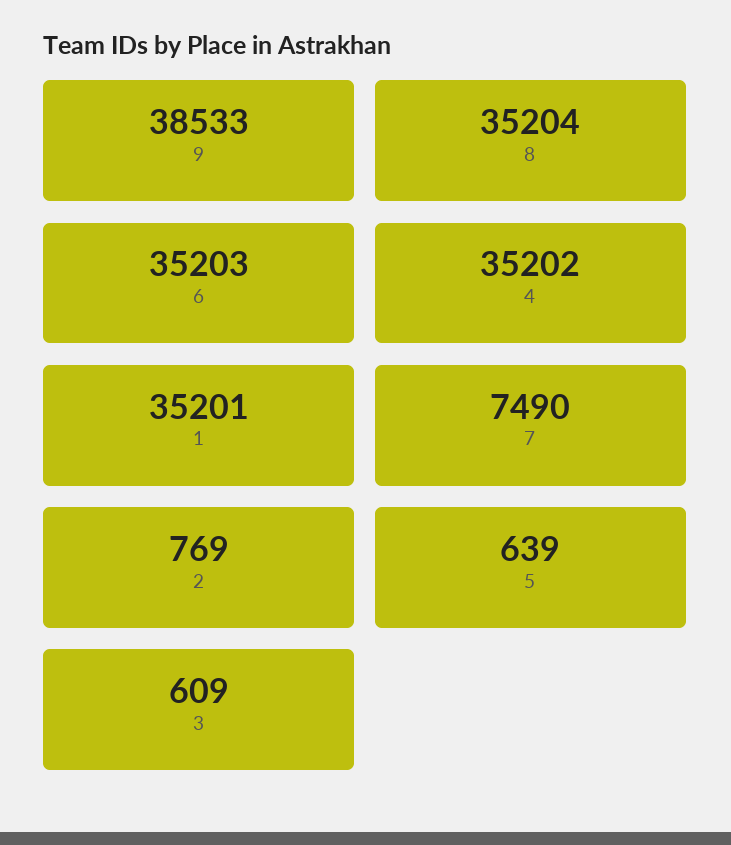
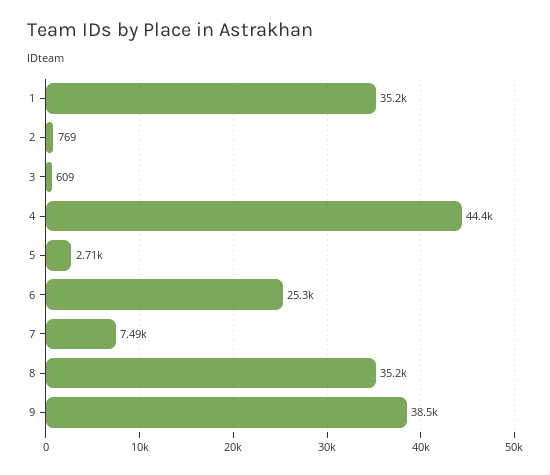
6: 35203 -> 25300
4: 35202 -> 44400
5: 639 -> 2710

